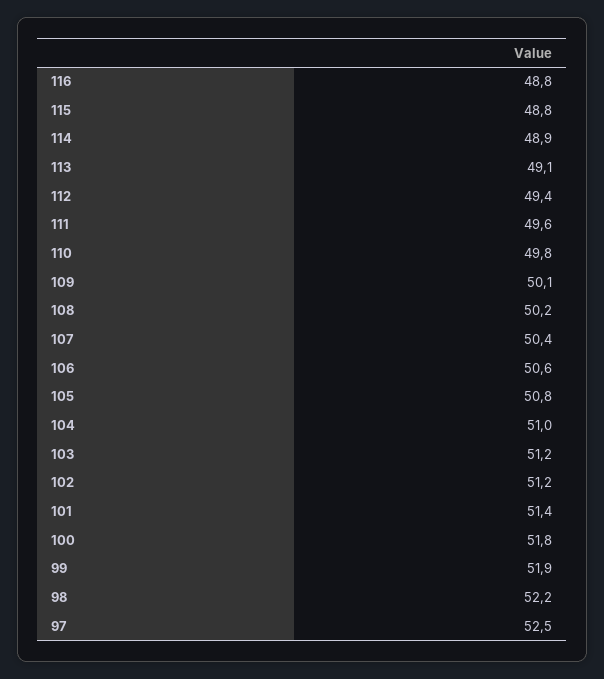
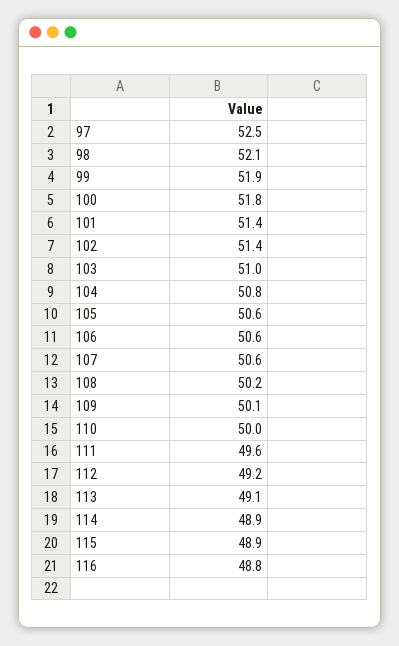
115: 48.8 -> 48.9
112: 49.4 -> 49.2
110: 49.8 -> 50
107: 50.4 -> 50.6
105: 50.8 -> 50.6
104: 51 -> 50.8
103: 51.2 -> 51
102: 51.2 -> 51.4
98: 52.2 -> 52.1

